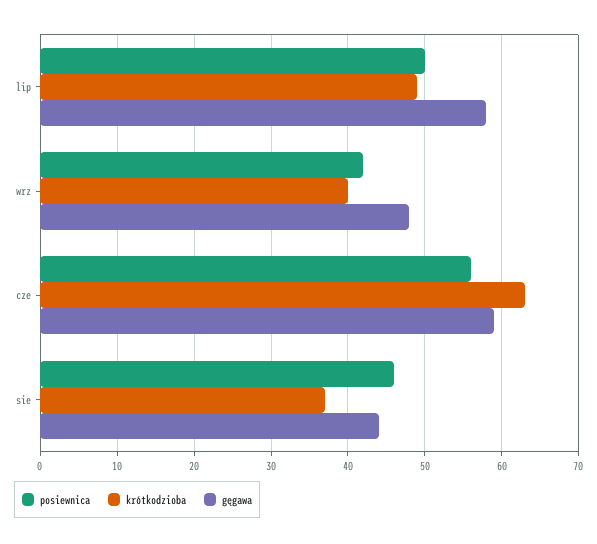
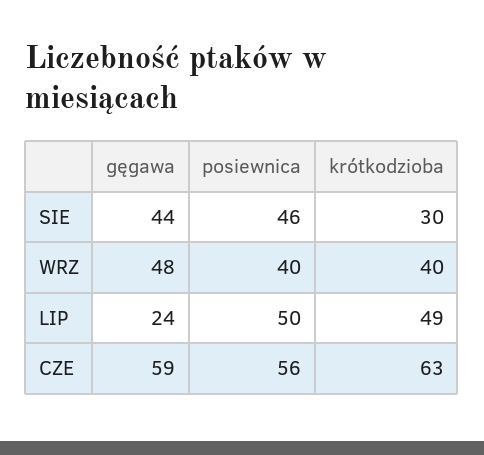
gęgawa, lip: 58 -> 24
posiewnica, wrz: 42 -> 40
krótkodzioba, sie: 37 -> 30

